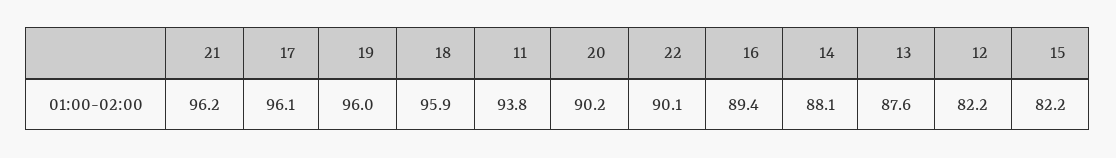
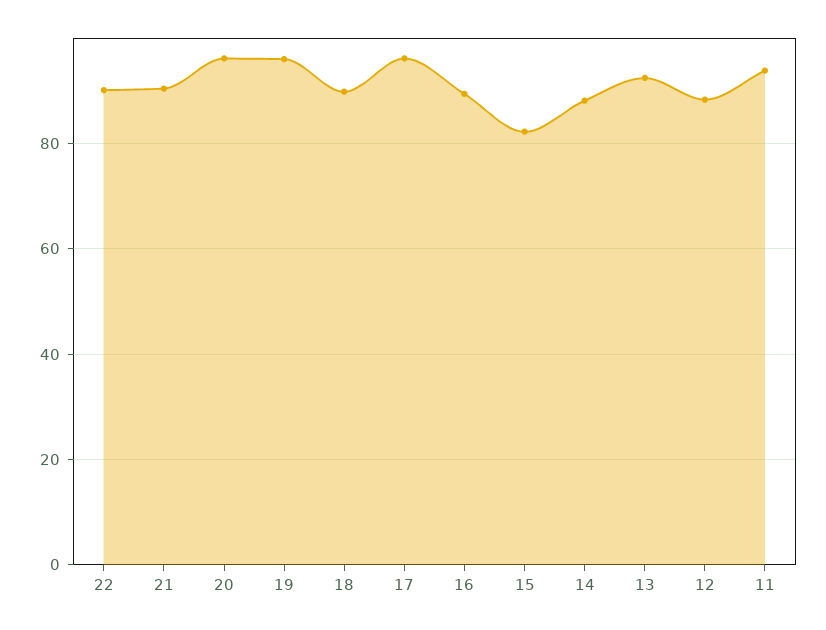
21: 96.2 -> 90
18: 95.9 -> 90
20: 90.2 -> 96
13: 87.6 -> 92
12: 82.2 -> 88

